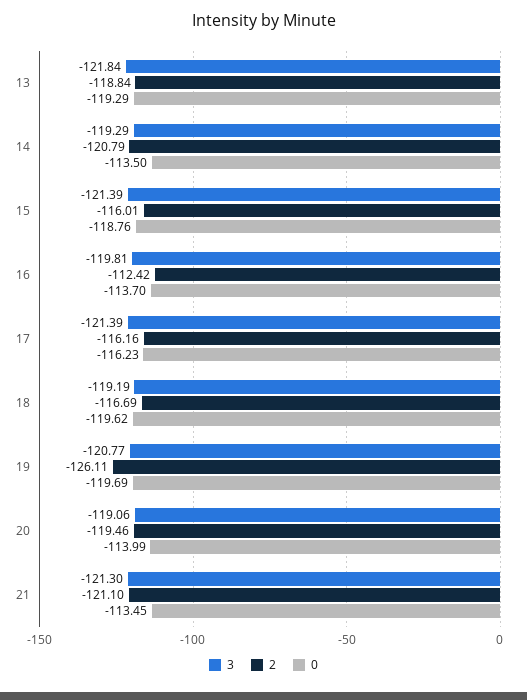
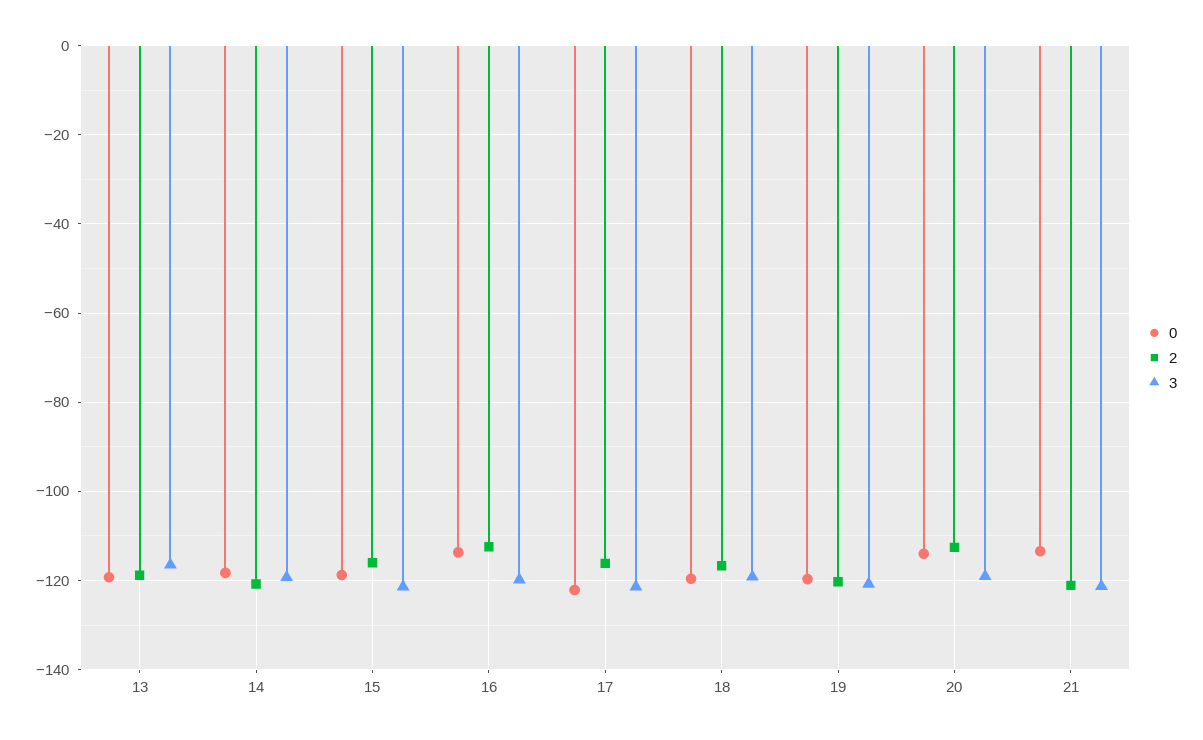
3, 13: -121.84 -> -116
0, 14: -113.5 -> -118
0, 17: -116.23 -> -122
2, 19: -126.11 -> -120
2, 20: -119.46 -> -112

